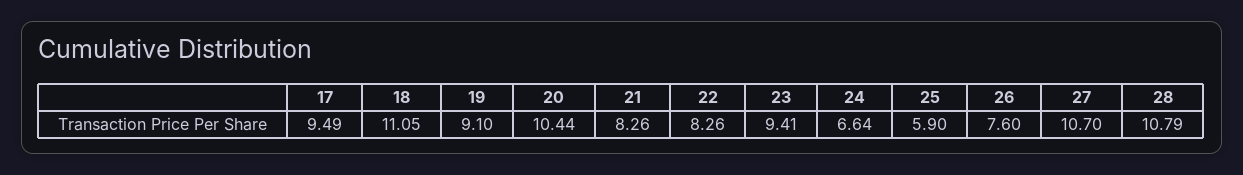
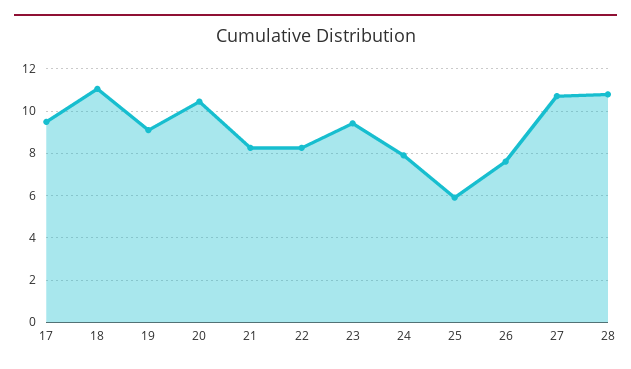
24: 6.64 -> 8

